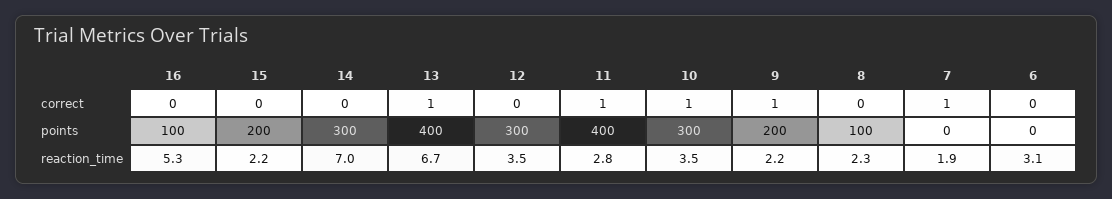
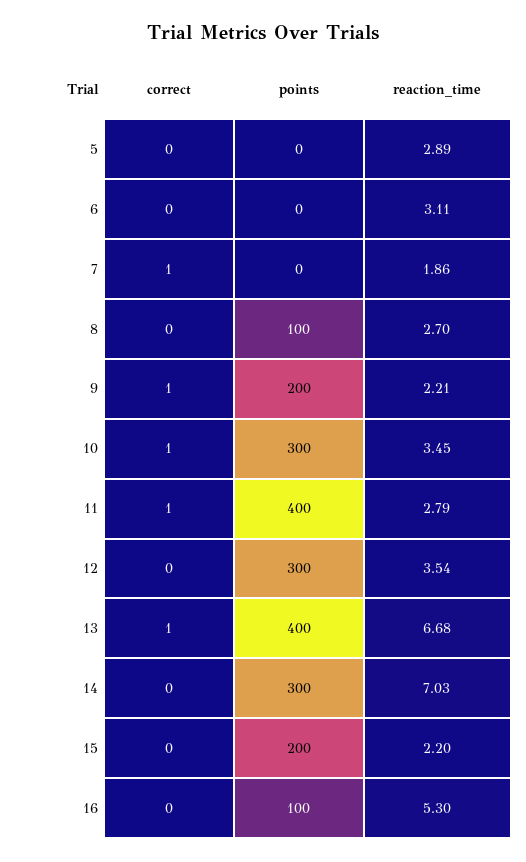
8, reaction_time: 2.3 -> 2.7
5, correct: none -> 0
5, points: none -> 0
5, reaction_time: none -> 2.89

